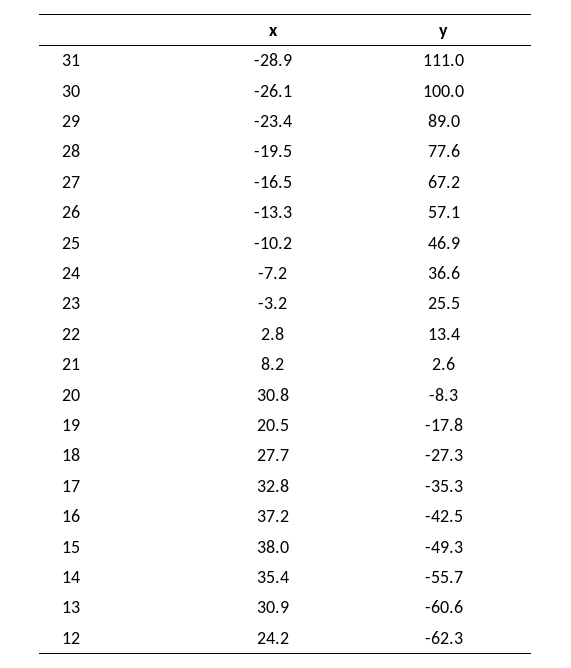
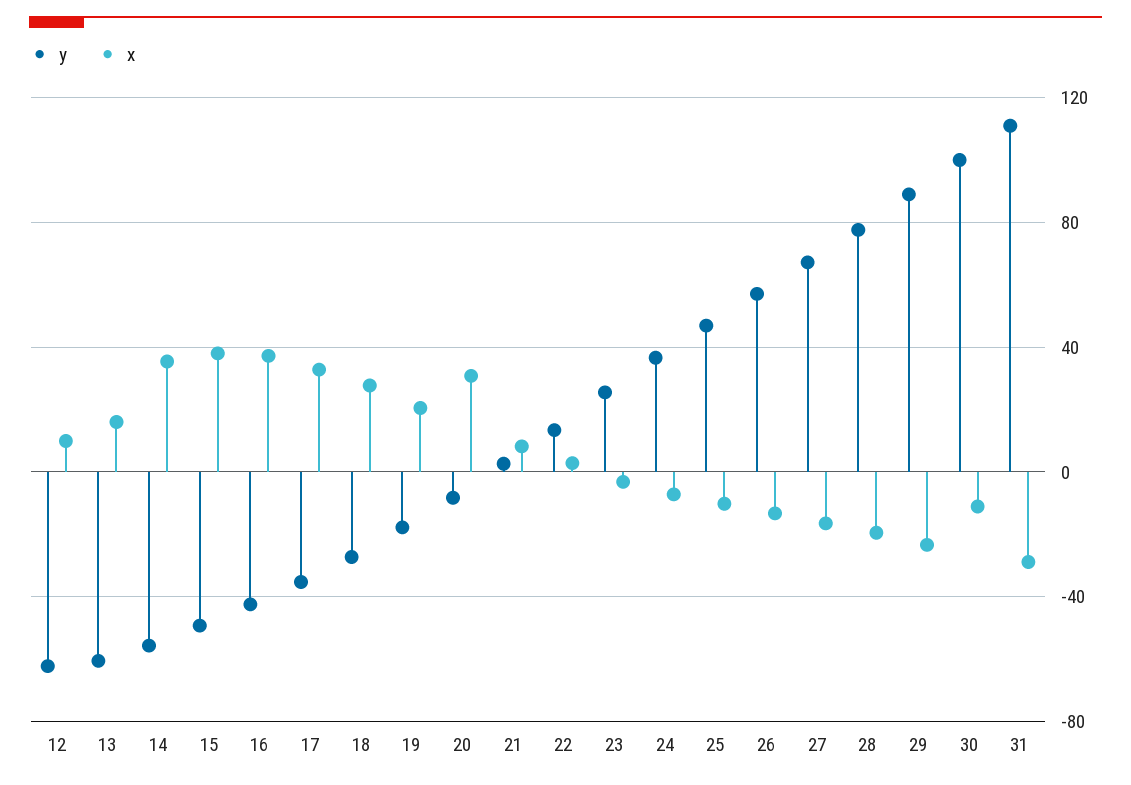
x, 30: -26.1 -> -10
x, 13: 30.9 -> 15
x, 12: 24.2 -> 10

